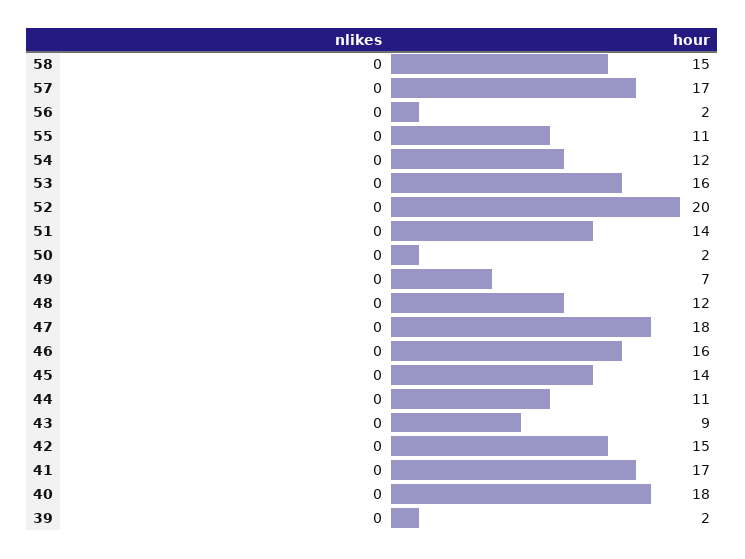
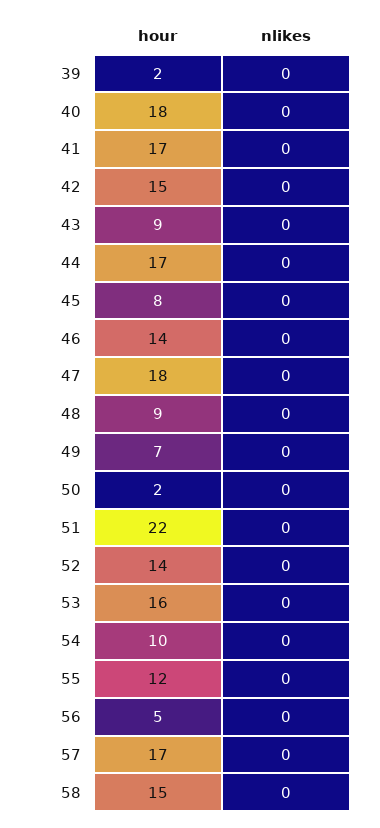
hour, 56: 2 -> 5
hour, 55: 11 -> 12
hour, 54: 12 -> 10
hour, 52: 20 -> 14
hour, 51: 14 -> 22
hour, 48: 12 -> 9
hour, 46: 16 -> 14
hour, 45: 14 -> 8
hour, 44: 11 -> 17

